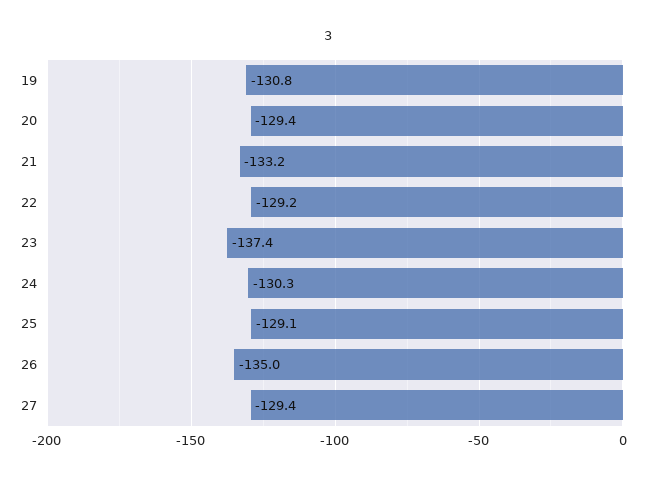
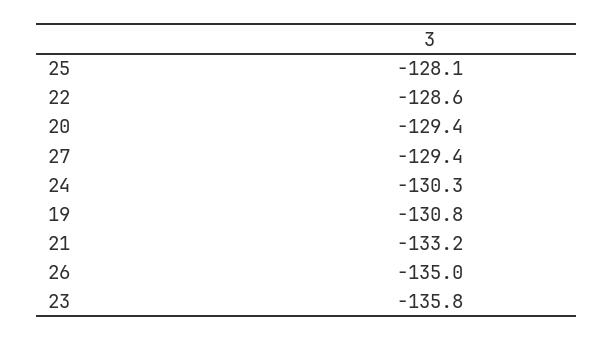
22: -129.2 -> -128.6
23: -137.4 -> -135.8
25: -129.1 -> -128.1

